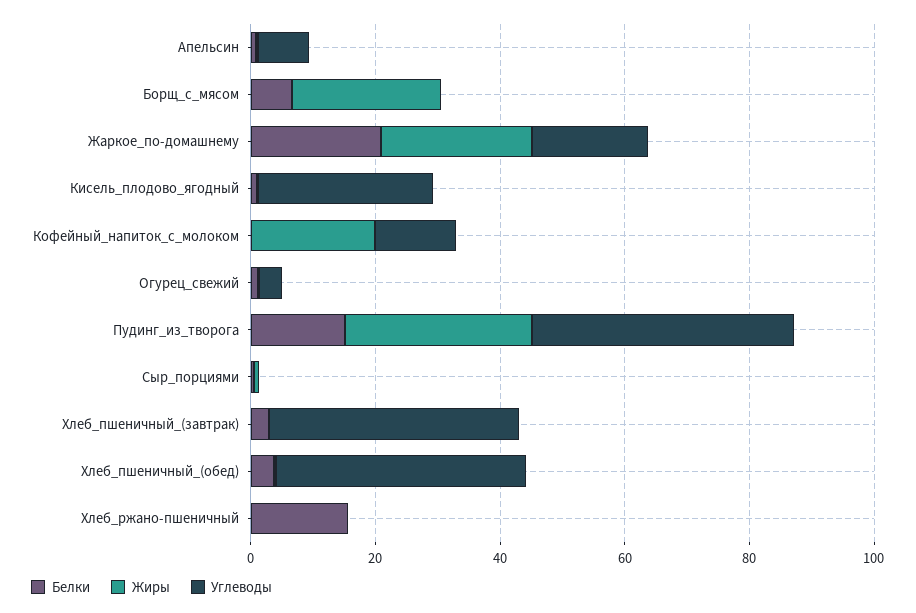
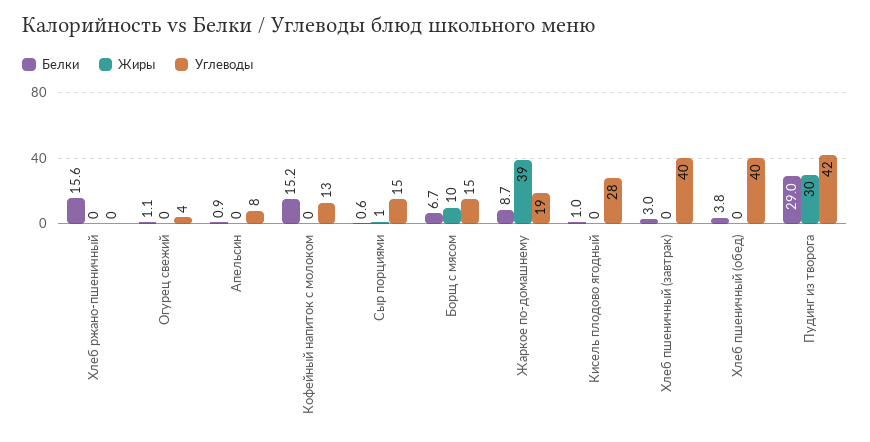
Жиры, Борщ_с_мясом: 25 -> 10
Углеводы, Борщ_с_мясом: 0 -> 15
Белки, Жаркое_по-домашнему: 20 -> 8.7
Жиры, Жаркое_по-домашнему: 25 -> 39
Белки, Кофейный_напиток_с_молоком: 0 -> 15.2
Жиры, Кофейный_напиток_с_молоком: 20 -> 0
Белки, Пудинг_из_творога: 15 -> 29
Углеводы, Сыр_порциями: 0 -> 15

